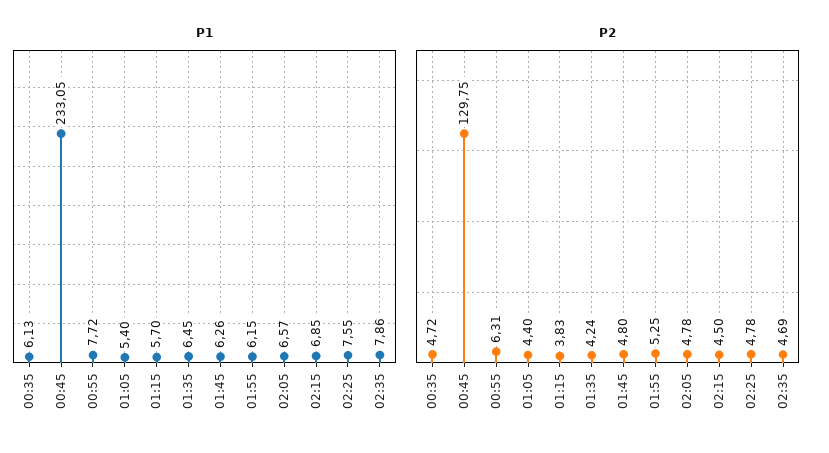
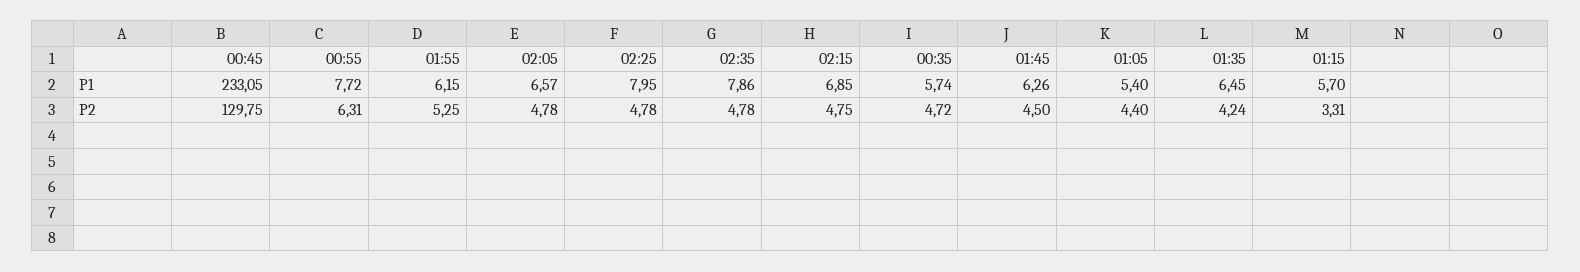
P1, 00:35: 6.13 -> 5.74
P1, 02:25: 7.55 -> 7.95
P2, 01:15: 3.83 -> 3.31
P2, 01:45: 4.8 -> 4.5
P2, 02:15: 4.5 -> 4.75
P2, 02:35: 4.69 -> 4.78

